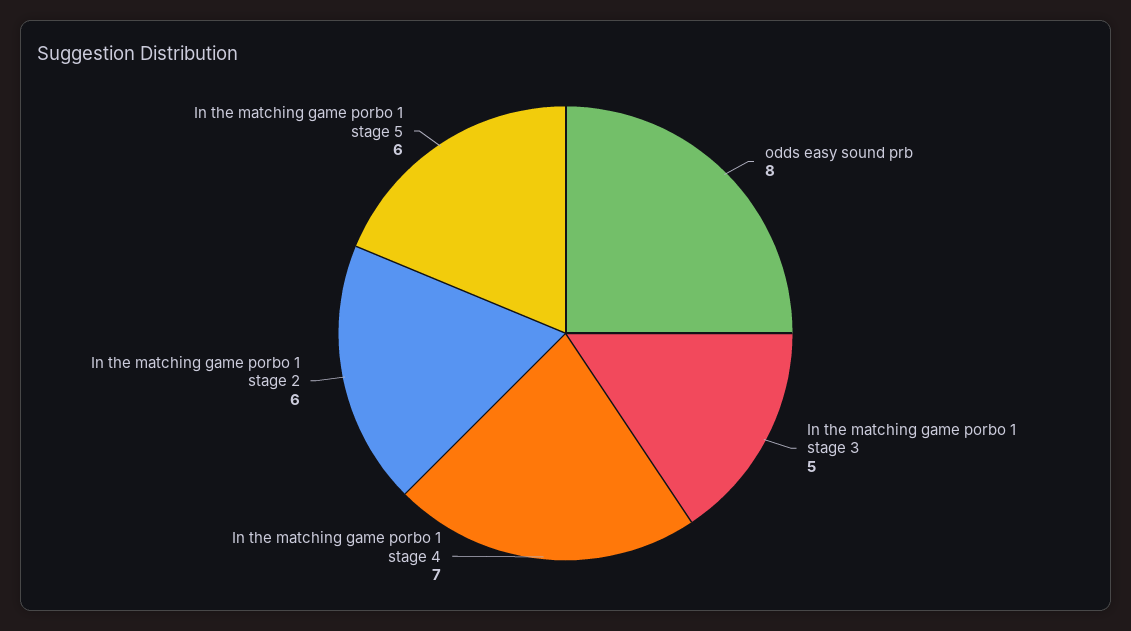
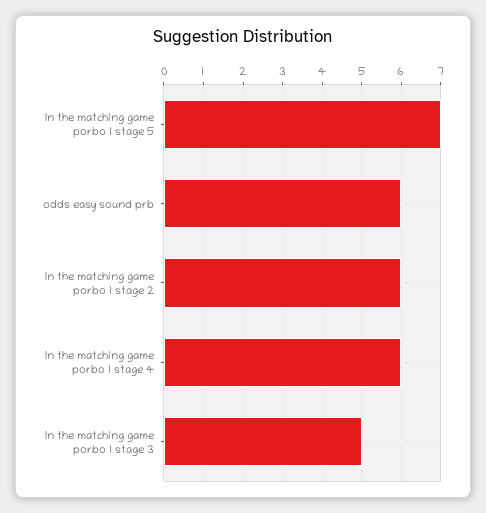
odds easy sound prb: 8 -> 6
In the matching game porbo 1 stage 4: 7 -> 6
In the matching game porbo 1 stage 5: 6 -> 7

